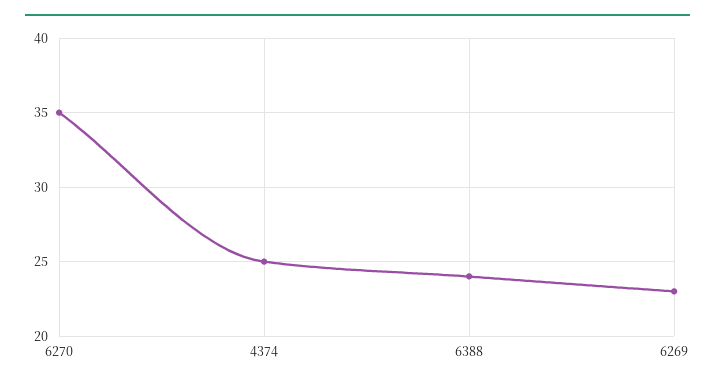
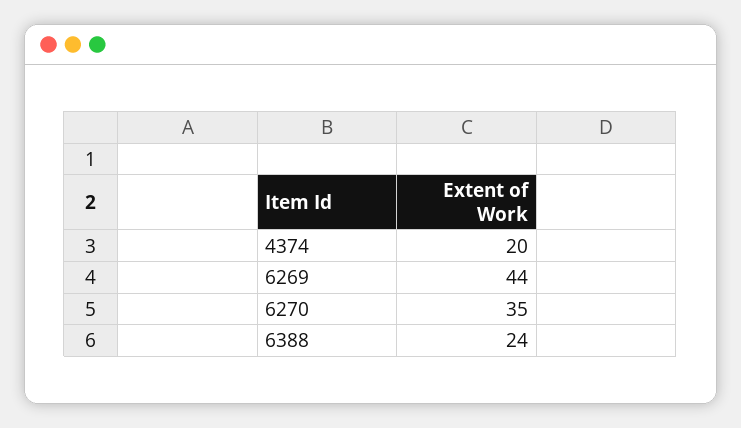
4374: 25 -> 20
6269: 23 -> 44

